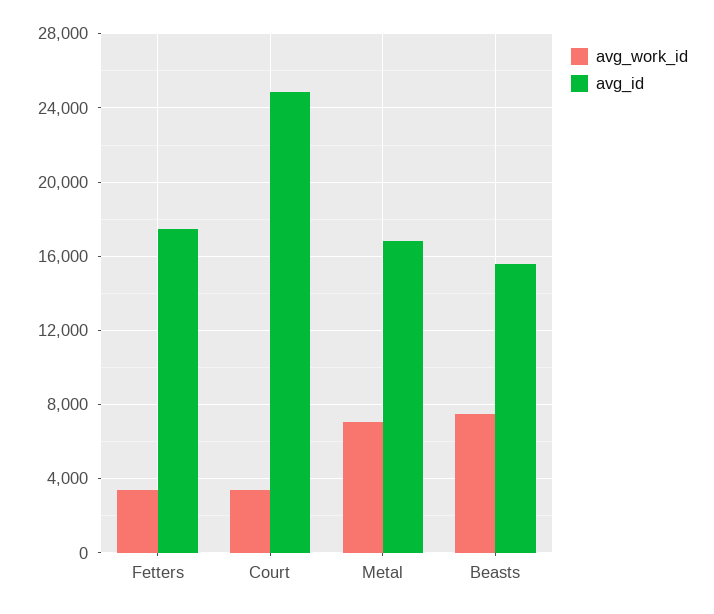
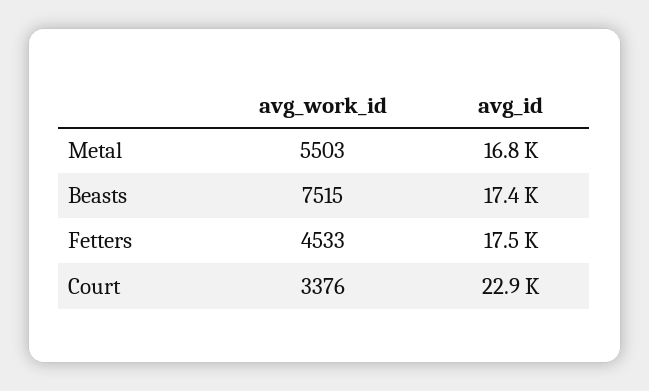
avg_work_id, Fetters: 3500 -> 4533
avg_id, Court: 25000 -> 22900
avg_work_id, Metal: 7000 -> 5503
avg_id, Beasts: 15500 -> 17400

